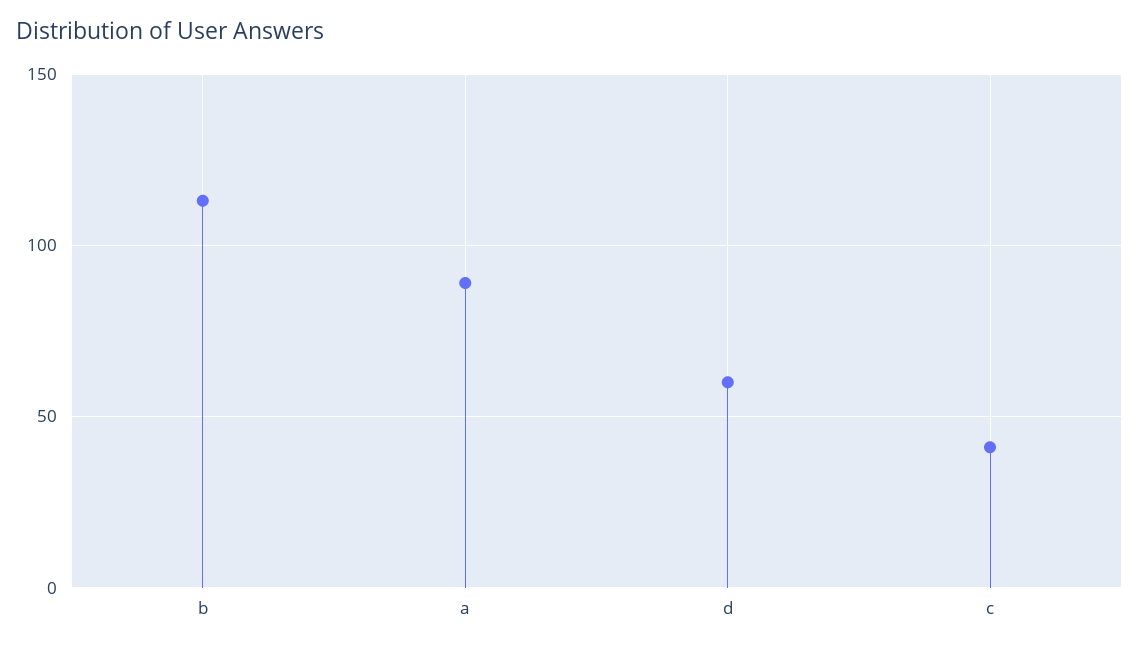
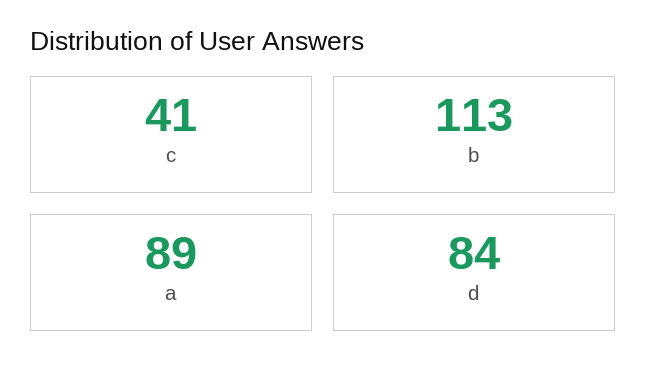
d: 60 -> 84

